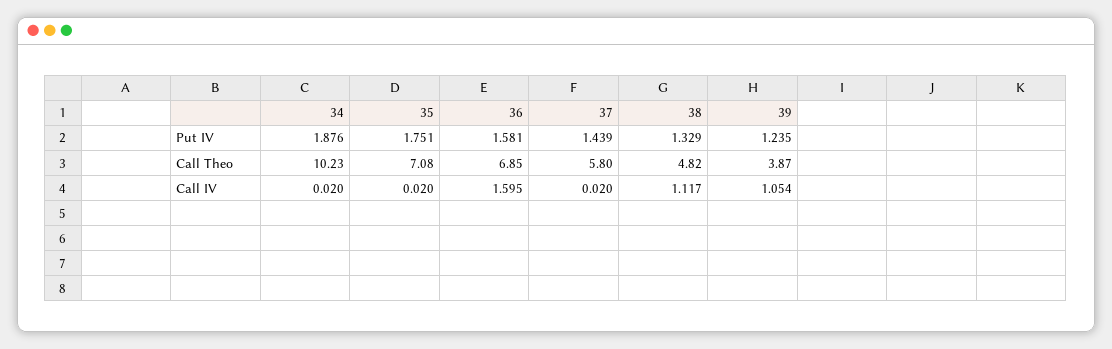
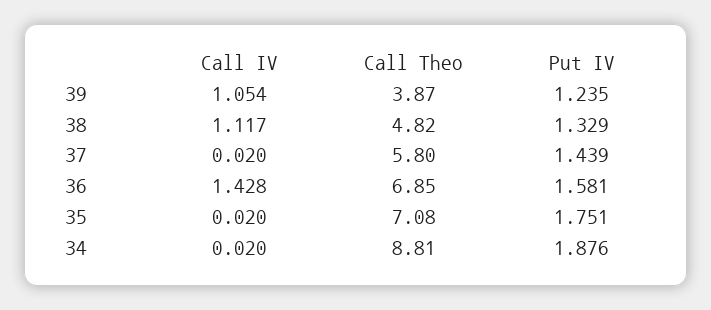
34, Call Theo: 10.23 -> 8.81
36, Call IV: 1.595 -> 1.428

